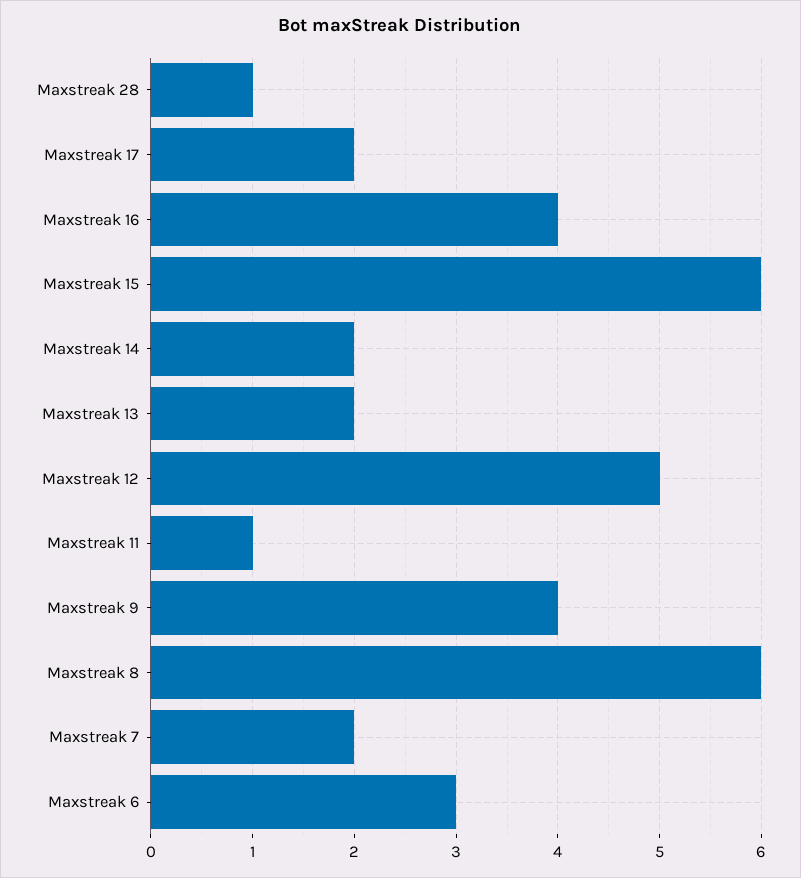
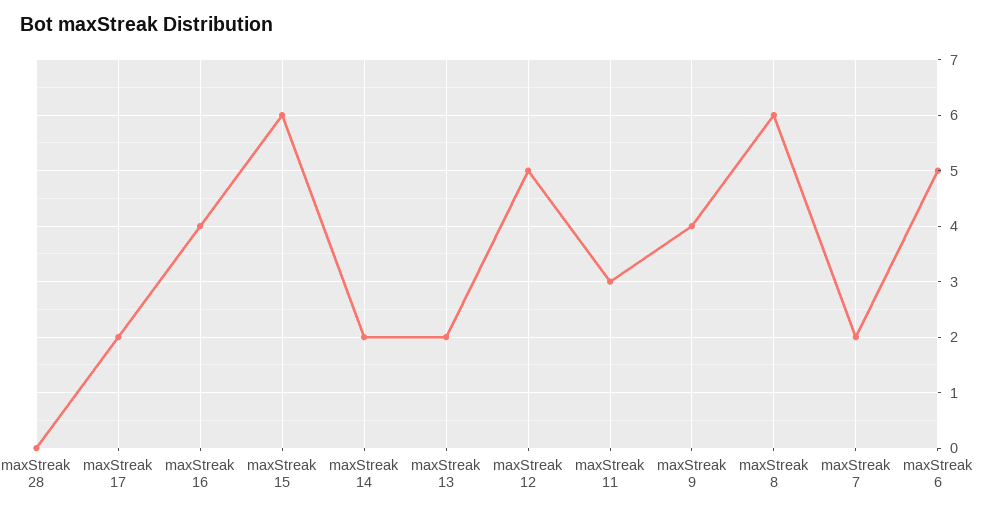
Maxstreak 28: 1 -> 0
Maxstreak 11: 1 -> 3
Maxstreak 6: 3 -> 5

